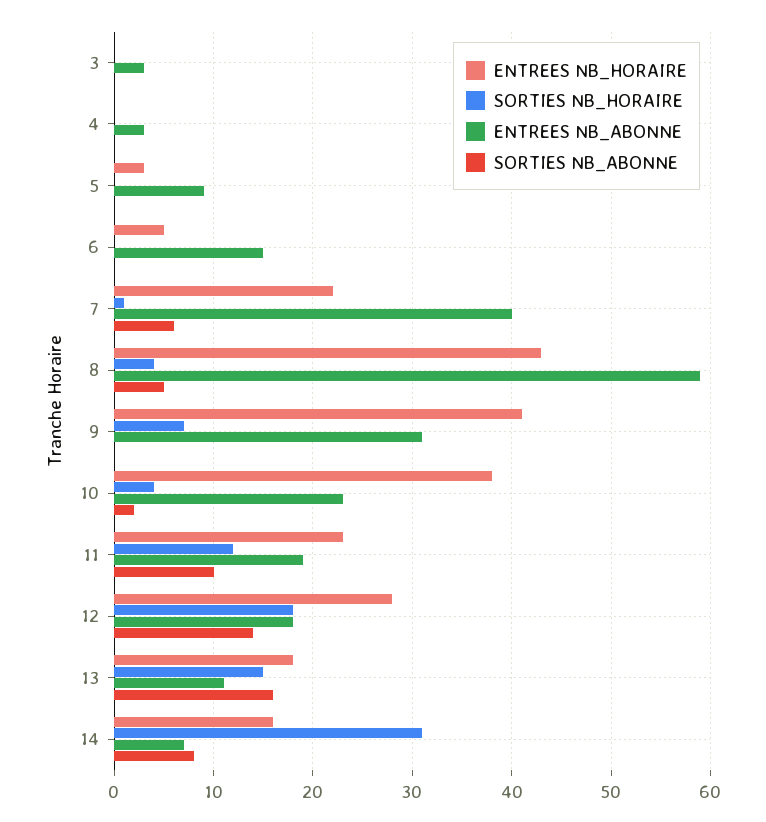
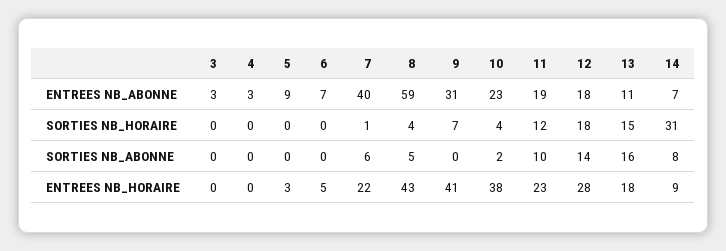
ENTREES NB_ABONNE, 6: 15 -> 7
ENTREES NB_HORAIRE, 14: 16 -> 9

